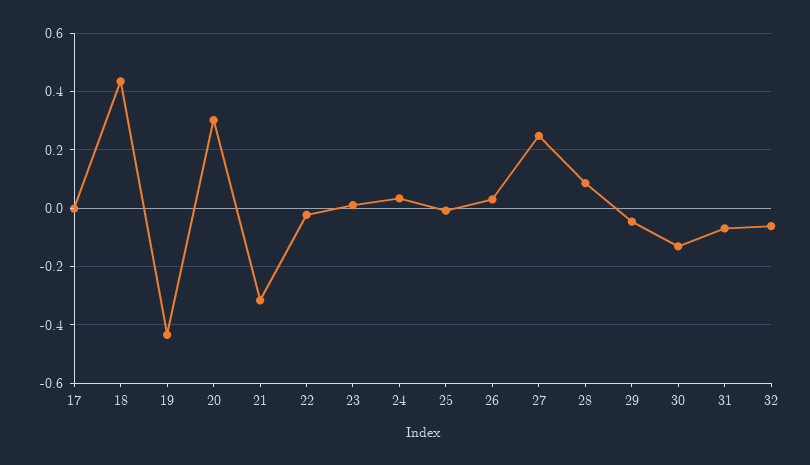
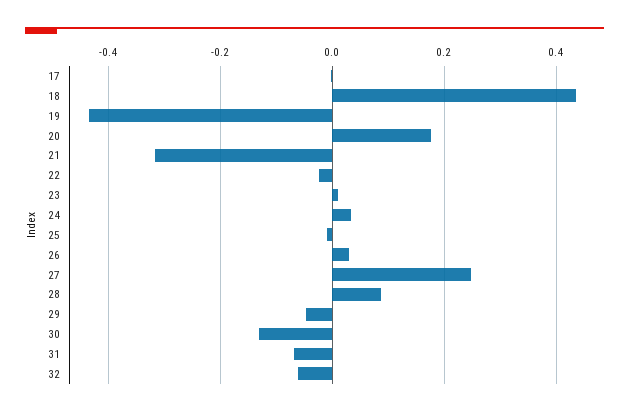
20: 0.3 -> 0.18

